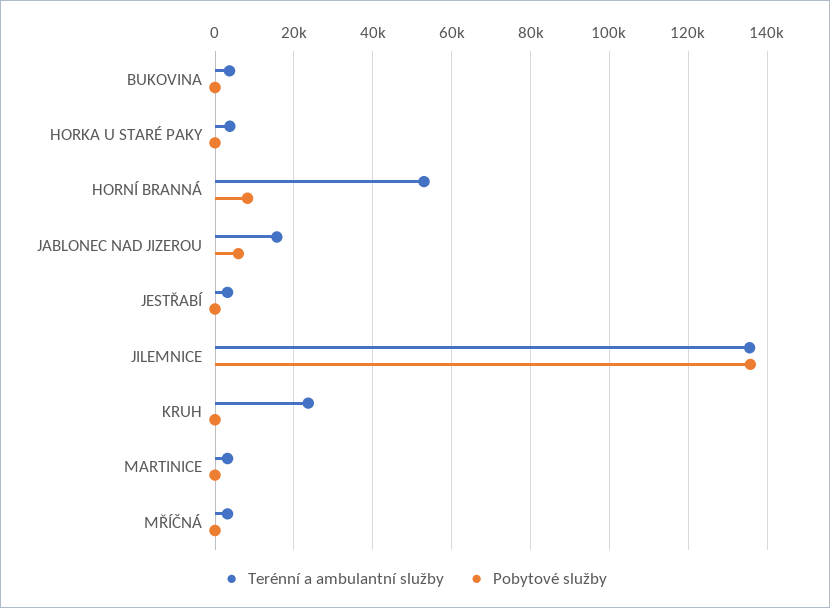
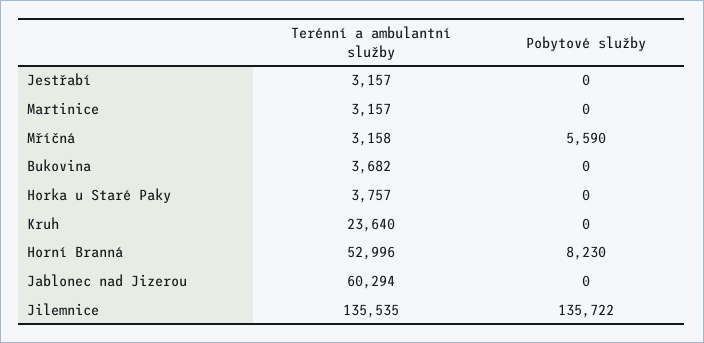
Terénní a ambulantní služby, JABLONEC NAD JIZEROU: 16000 -> 60294
Pobytové služby, JABLONEC NAD JIZEROU: 6000 -> 0
Pobytové služby, MŘÍČNÁ: 0 -> 5590

